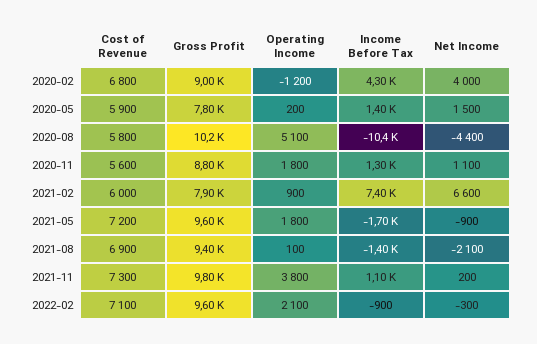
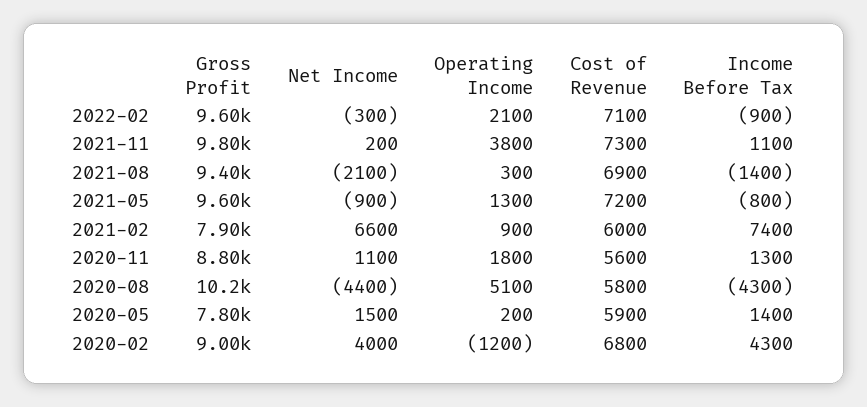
Income Before Tax, 2020-08: -10400 -> -4300
Operating Income, 2021-05: 1800 -> 1300
Income Before Tax, 2021-05: -1700 -> -800
Operating Income, 2021-08: 100 -> 300

